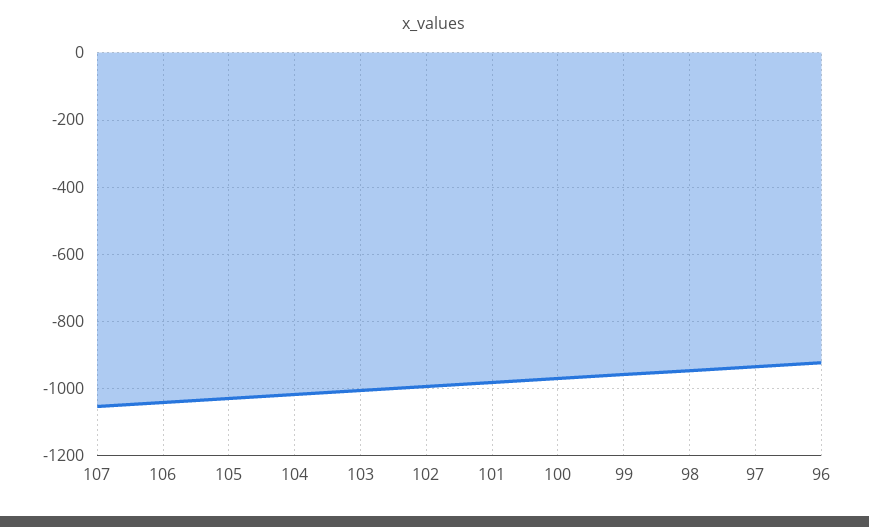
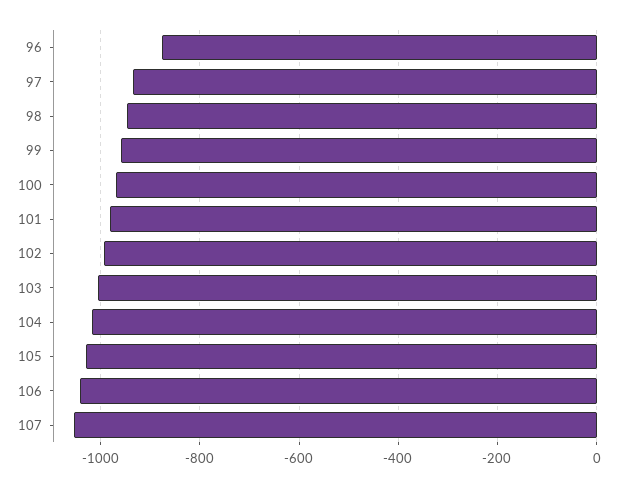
96: -920 -> -880

